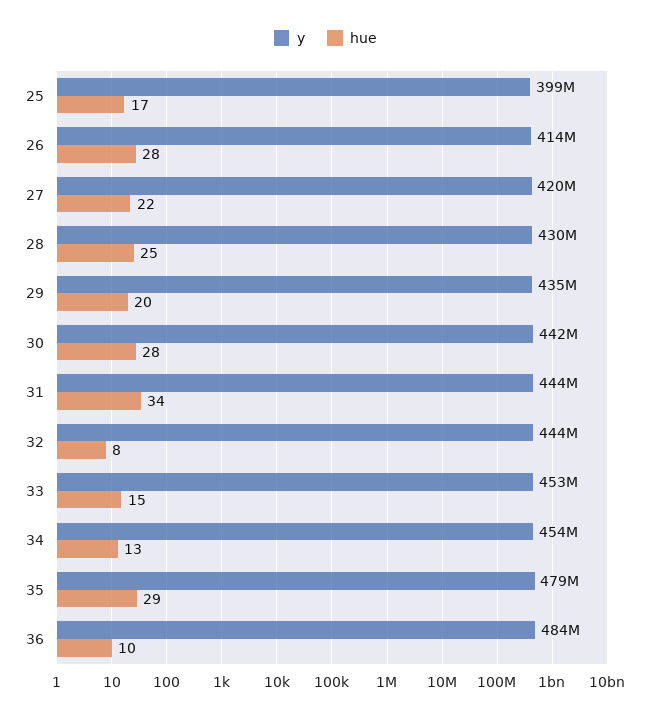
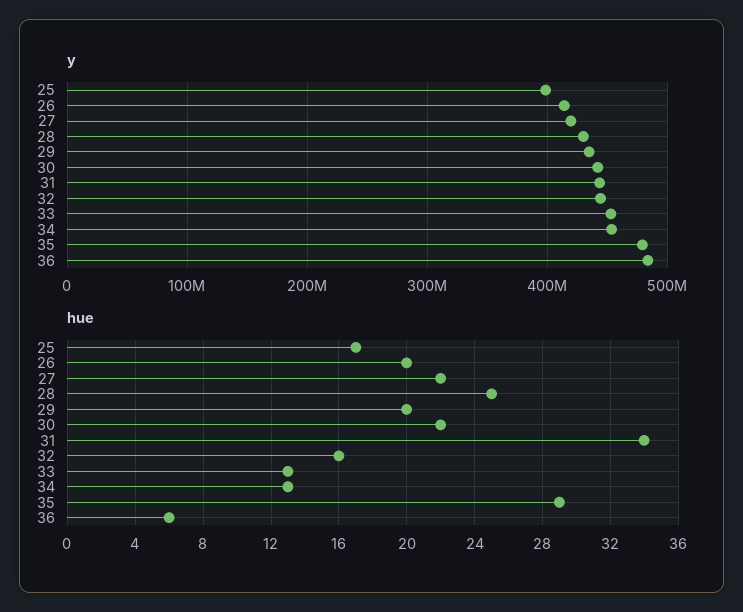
hue, 26: 28 -> 20
hue, 30: 28 -> 22
hue, 32: 8 -> 16
hue, 33: 15 -> 13
hue, 36: 10 -> 6

